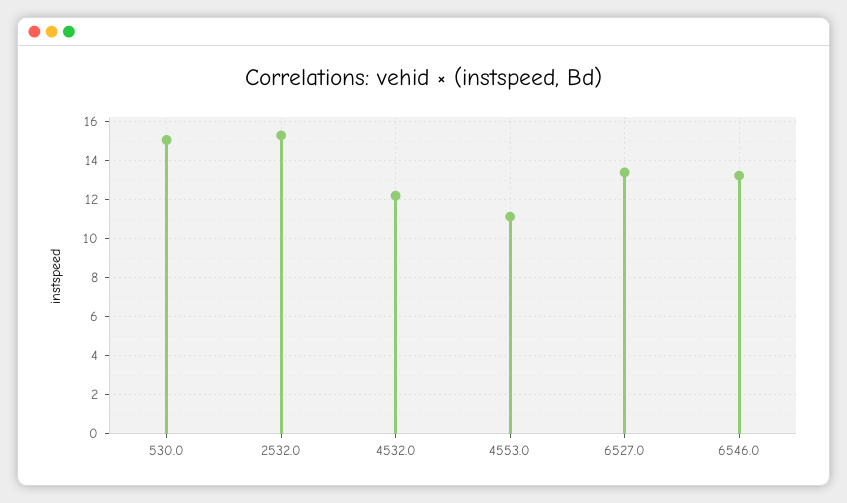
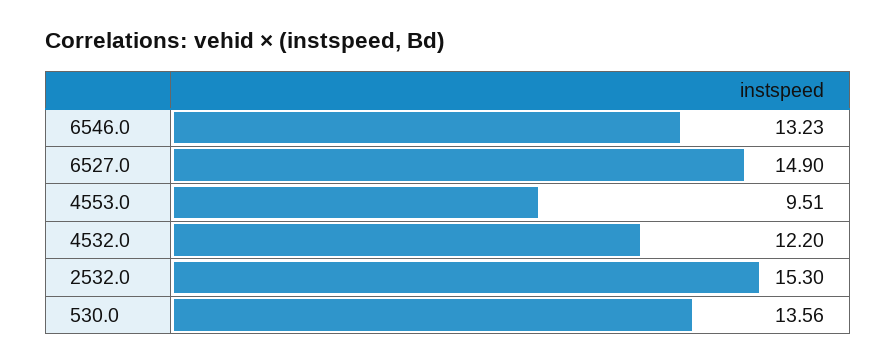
530.0: 15 -> 13.56
4553.0: 11 -> 9.51
6527.0: 13.5 -> 14.9

